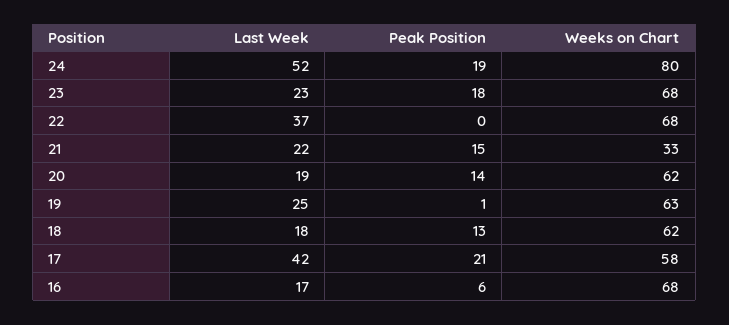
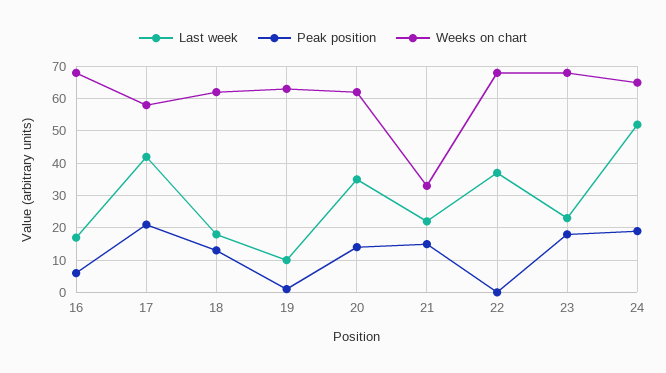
Weeks on Chart, 24: 80 -> 65
Last Week, 20: 19 -> 35
Last Week, 19: 25 -> 10

